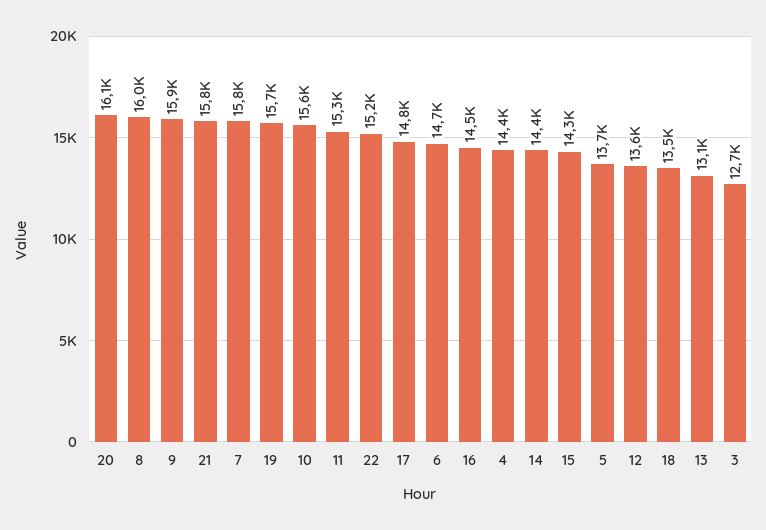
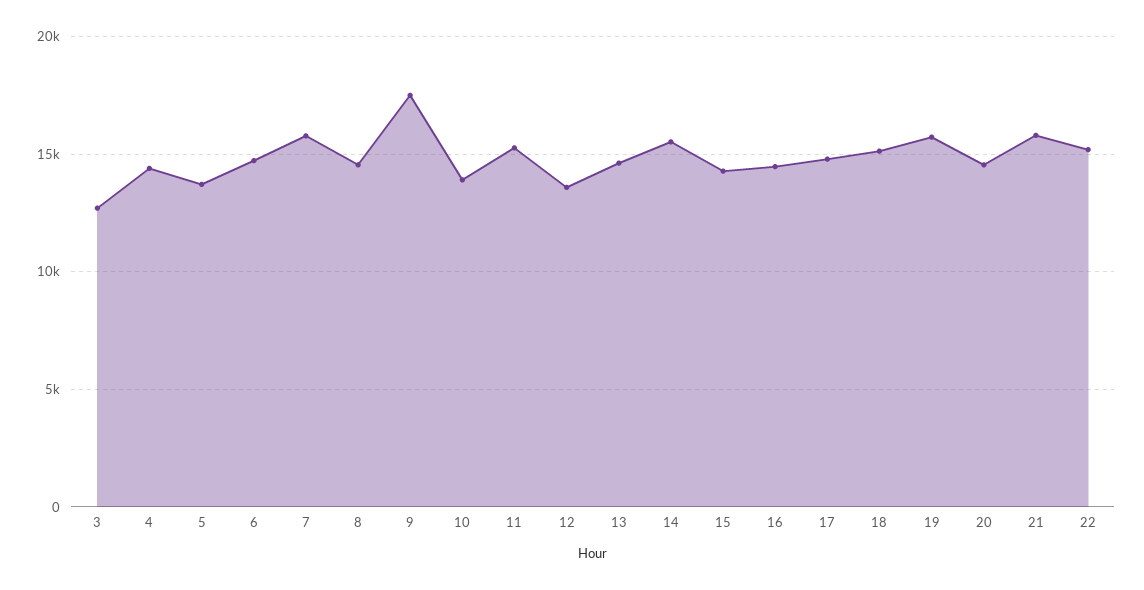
20: 16100 -> 14500
8: 16000 -> 14500
9: 15900 -> 17500
10: 15600 -> 14000
14: 14400 -> 15500
18: 13500 -> 15000
13: 13100 -> 14500

